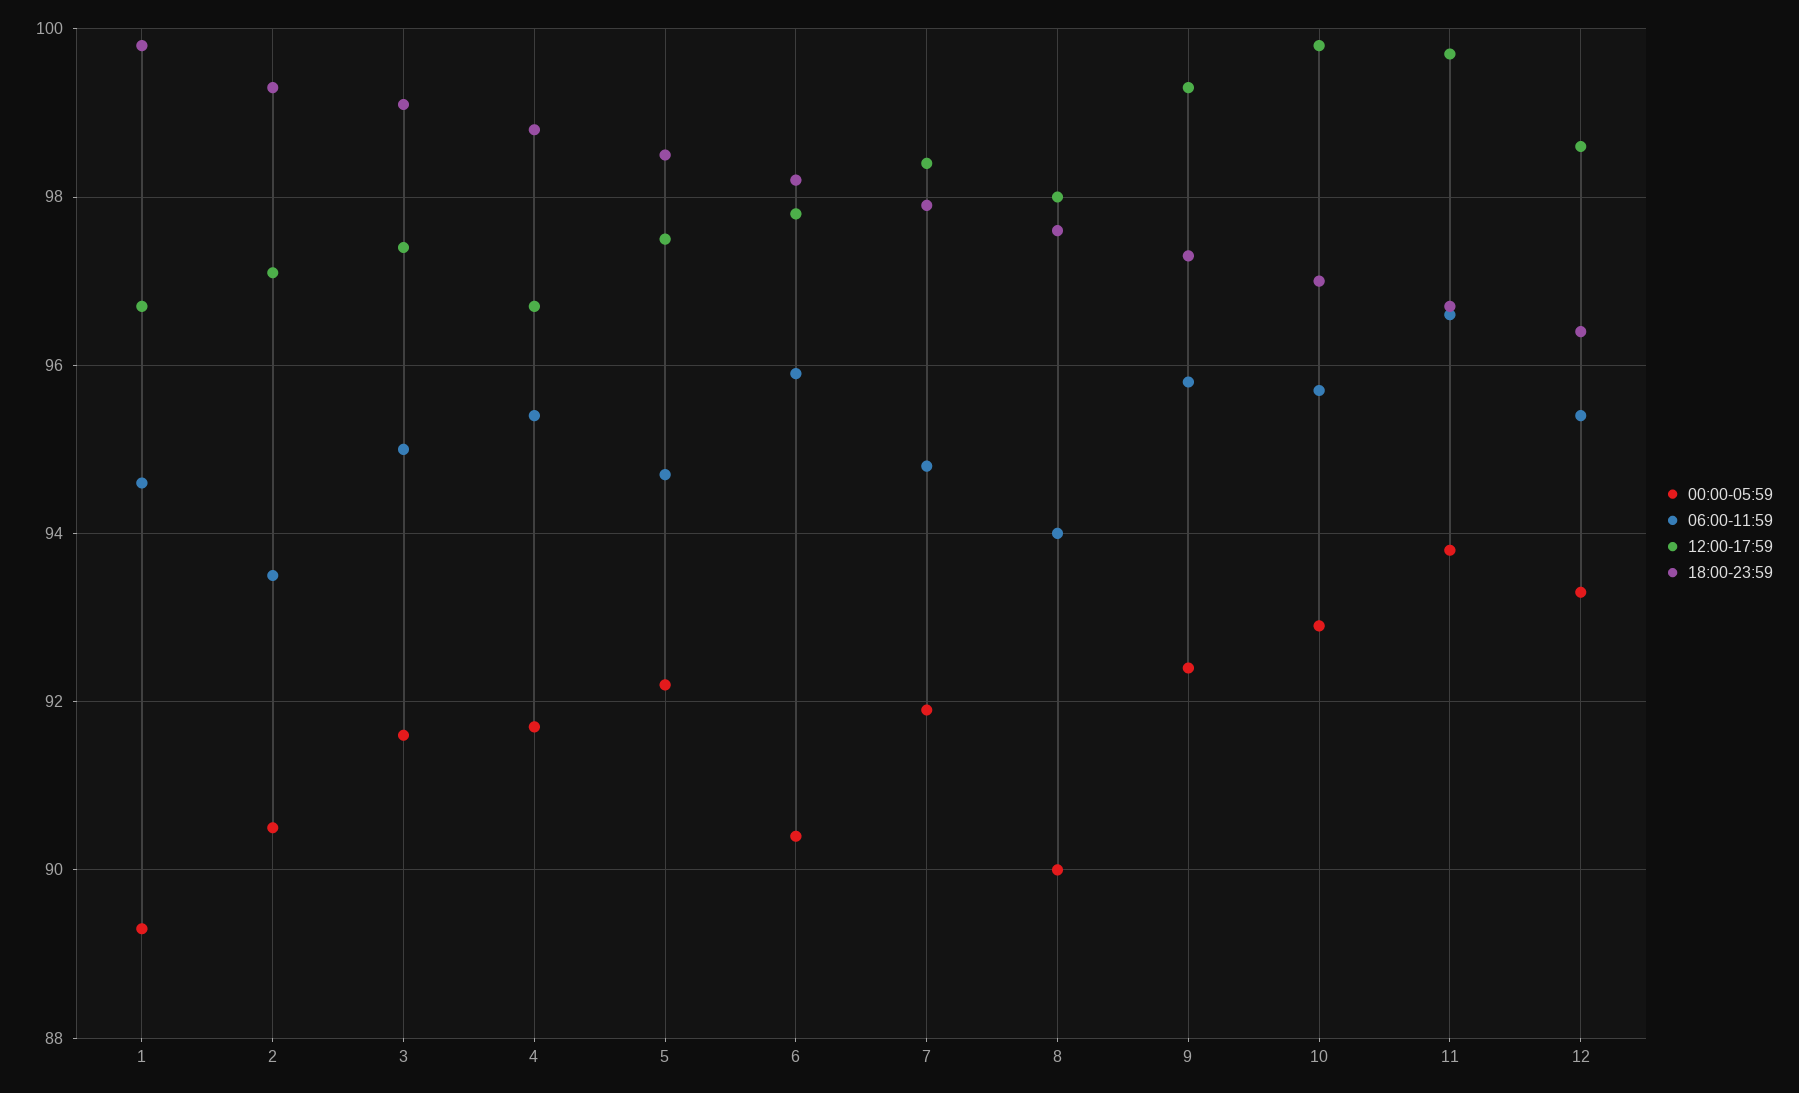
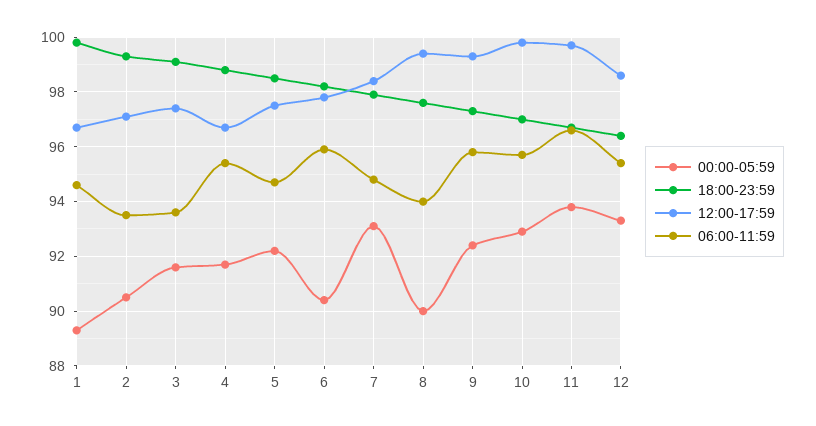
06:00-11:59, 3: 95 -> 93.5
00:00-05:59, 7: 92 -> 93
12:00-17:59, 8: 98 -> 99.5

